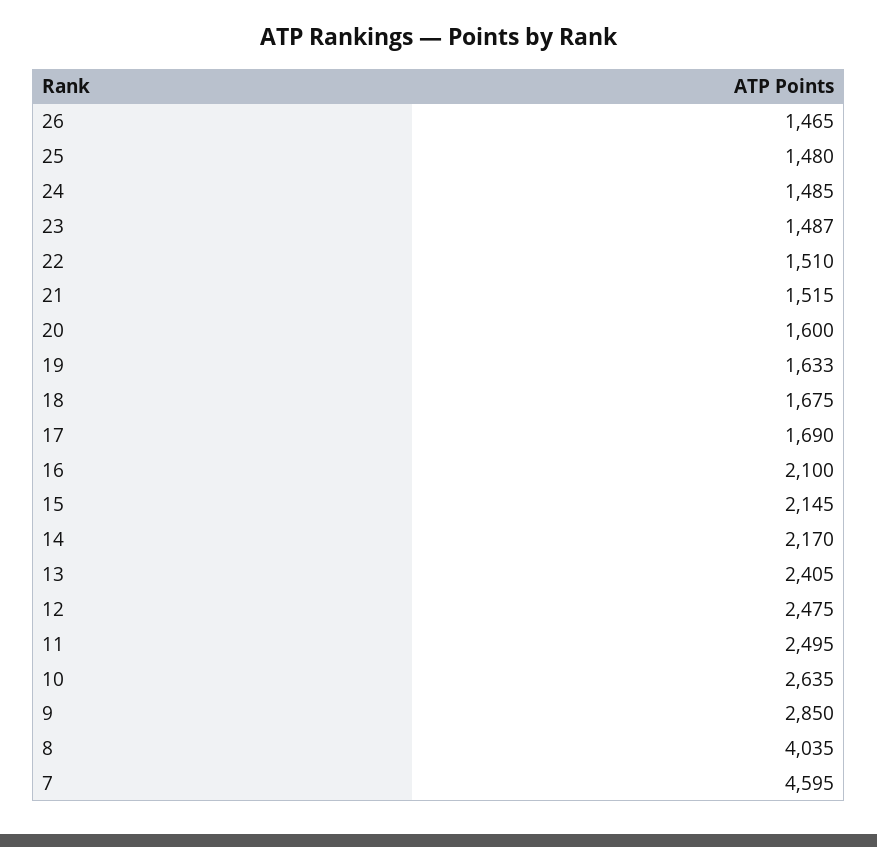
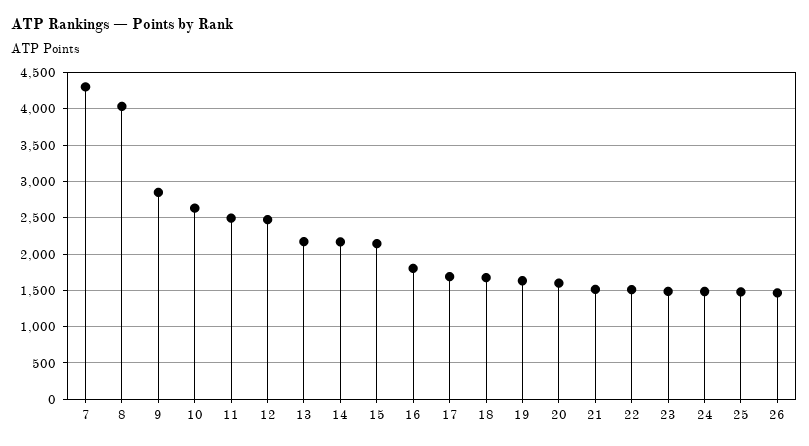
16: 2100 -> 1800
13: 2405 -> 2200
7: 4595 -> 4300

